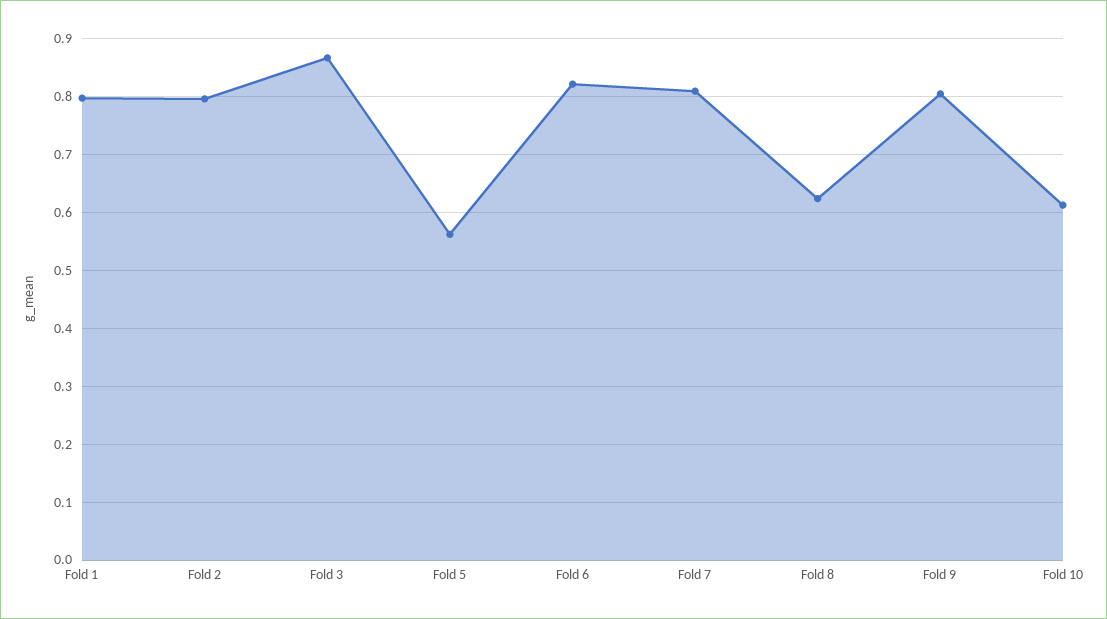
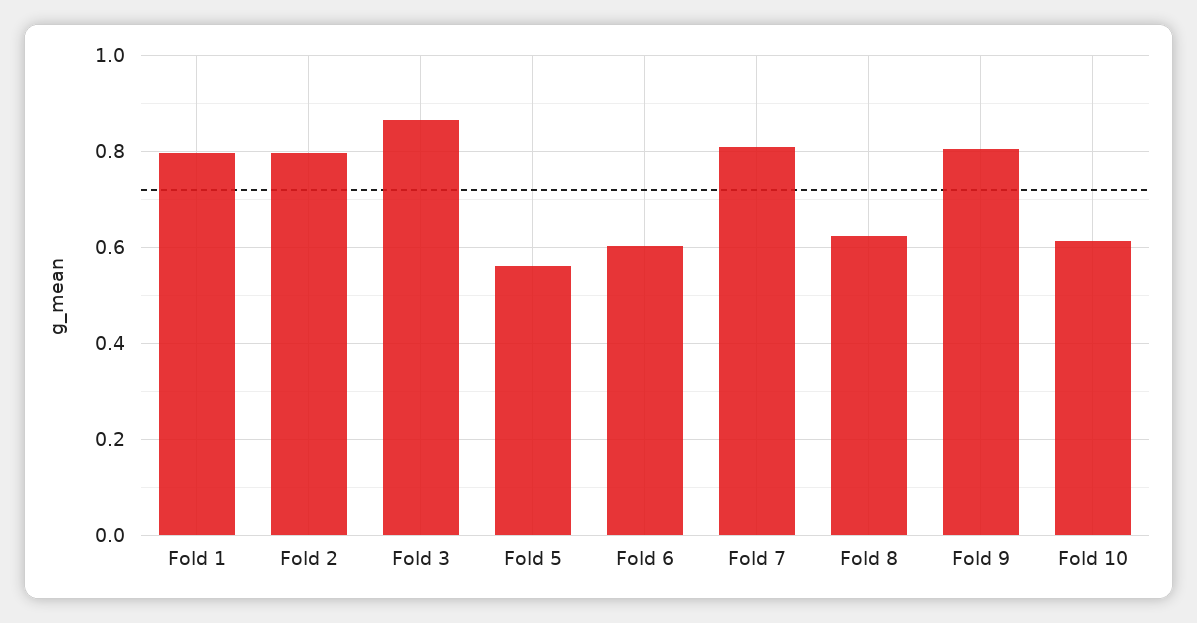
Fold 6: 0.82 -> 0.6

